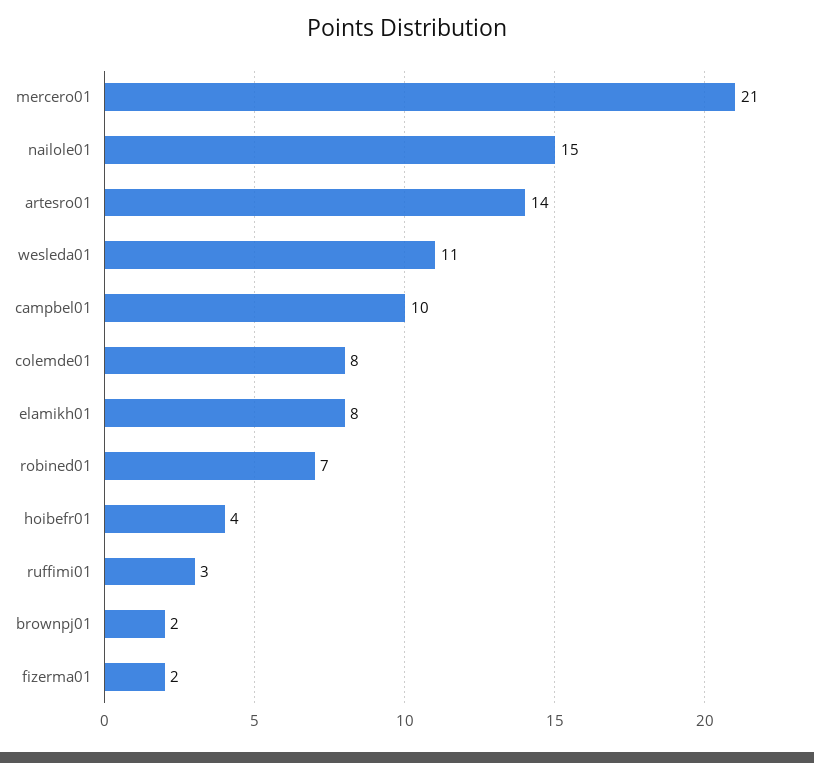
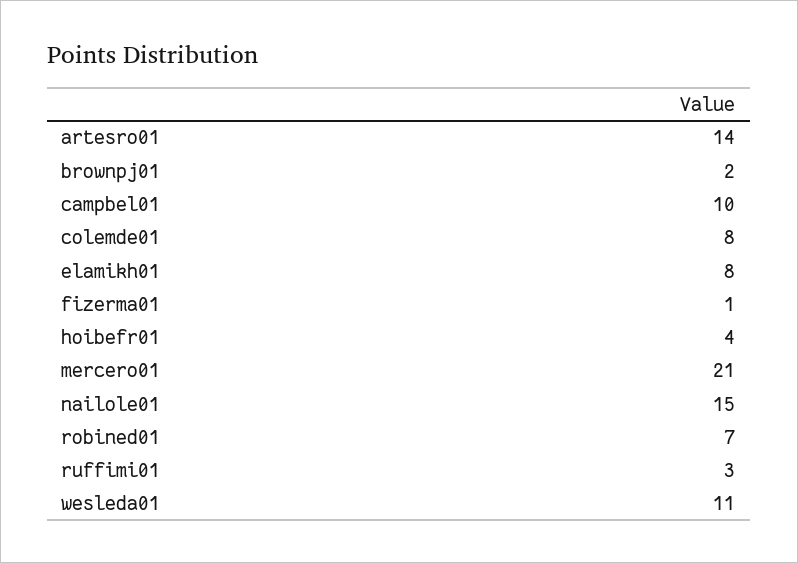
fizerma01: 2 -> 1

